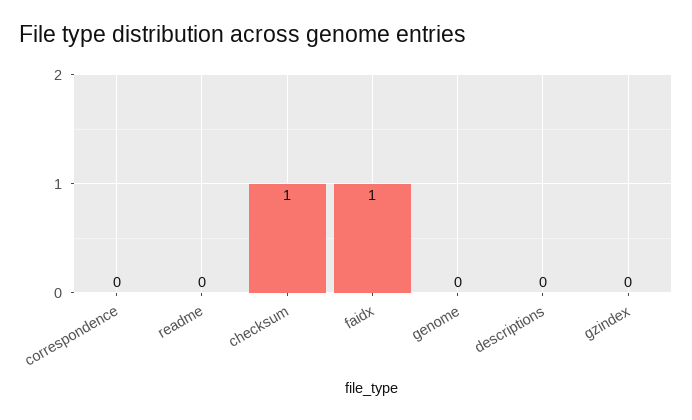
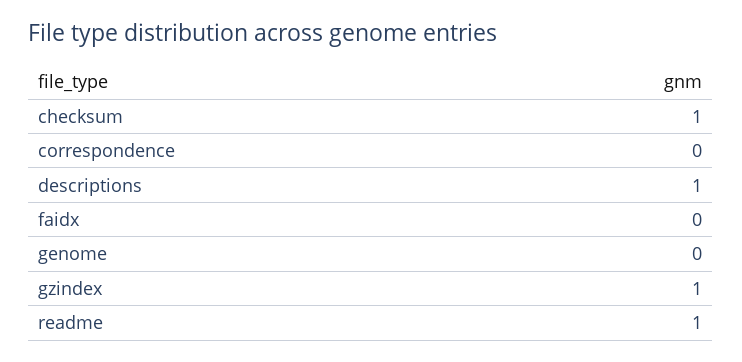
readme: 0 -> 1
faidx: 1 -> 0
descriptions: 0 -> 1
gzindex: 0 -> 1

